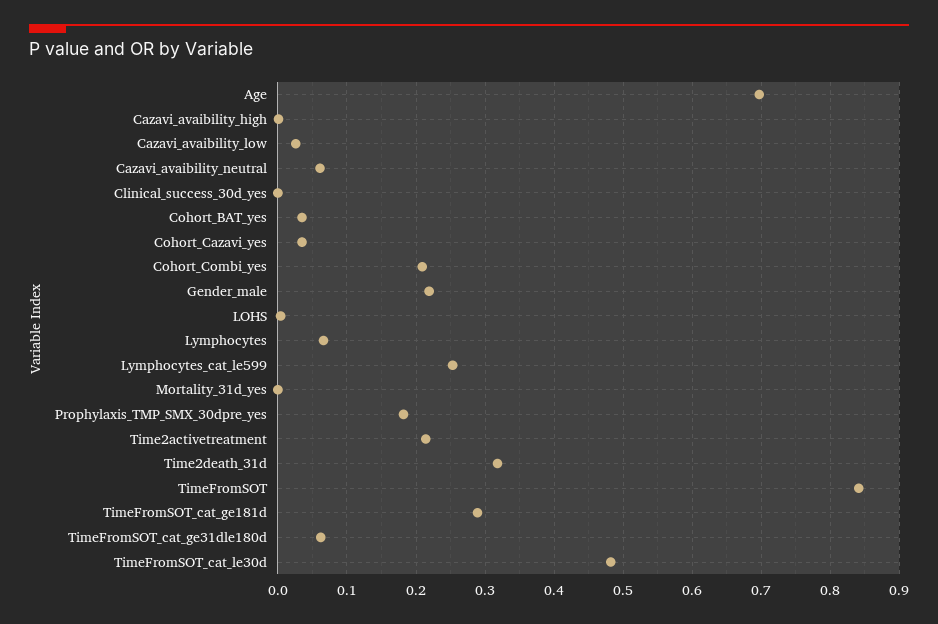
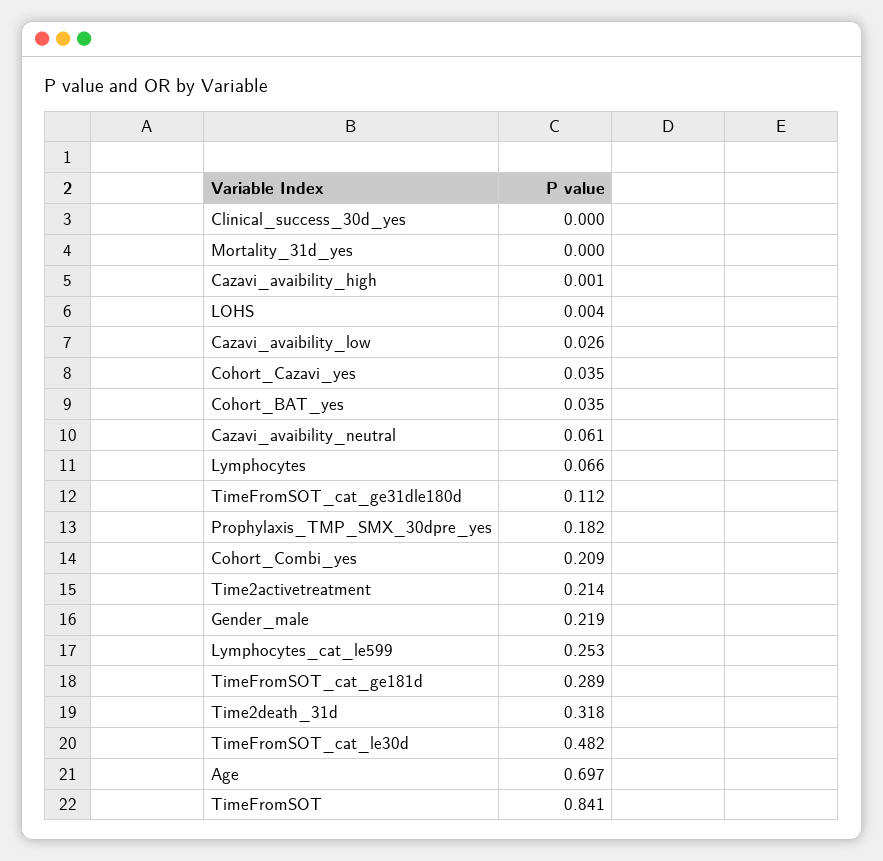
TimeFromSOT_cat_ge31dle180d: 0.06 -> 0.112

